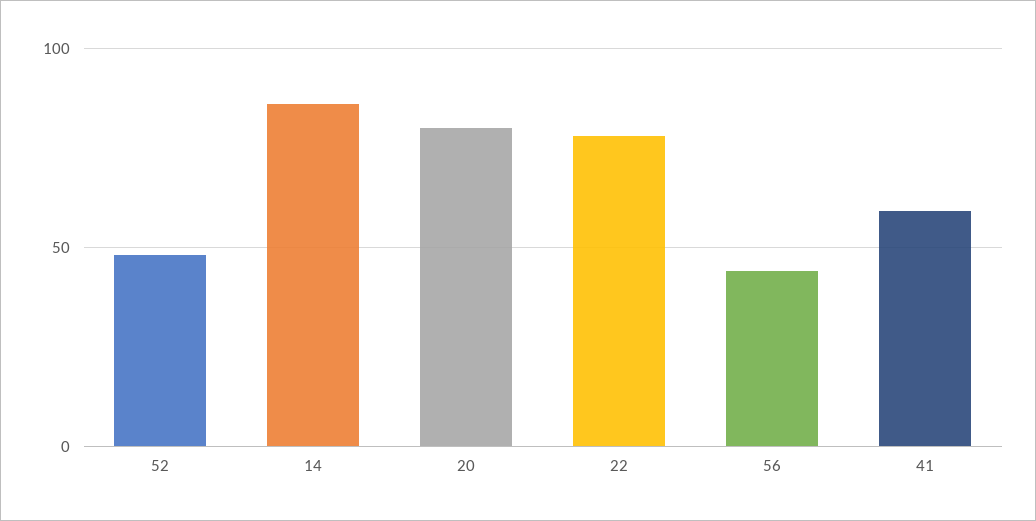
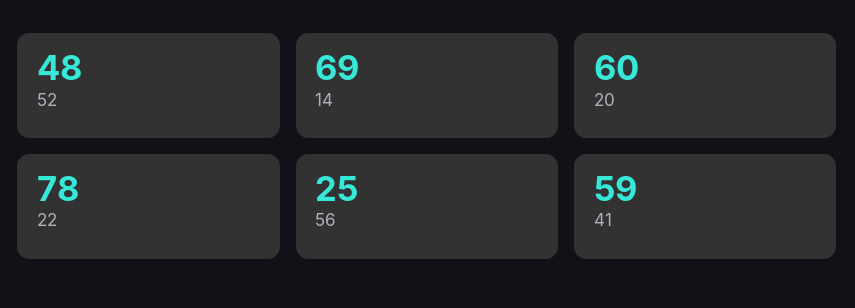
14: 85 -> 69
20: 80 -> 60
56: 45 -> 25

